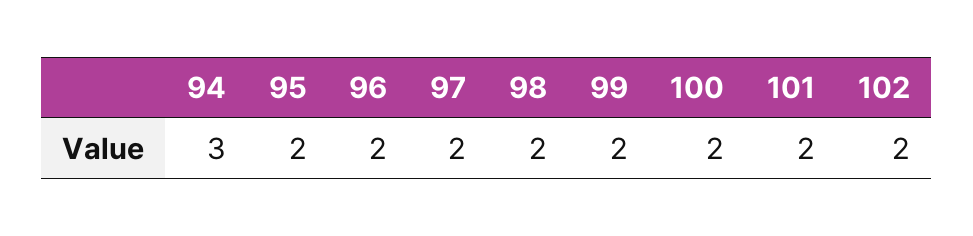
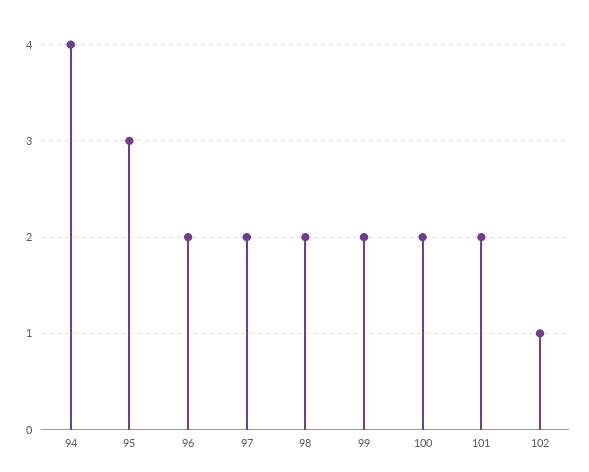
94: 3 -> 4
95: 2 -> 3
102: 2 -> 1

